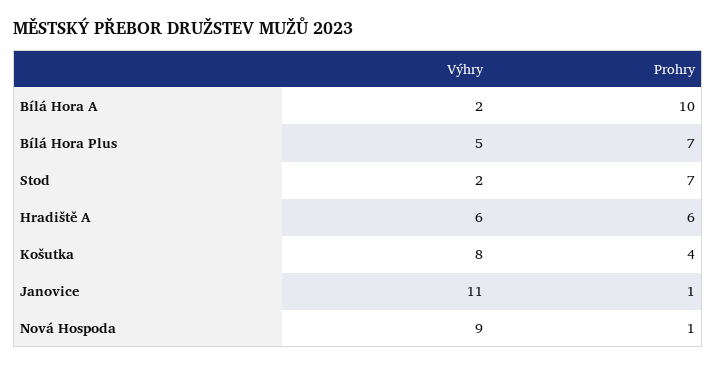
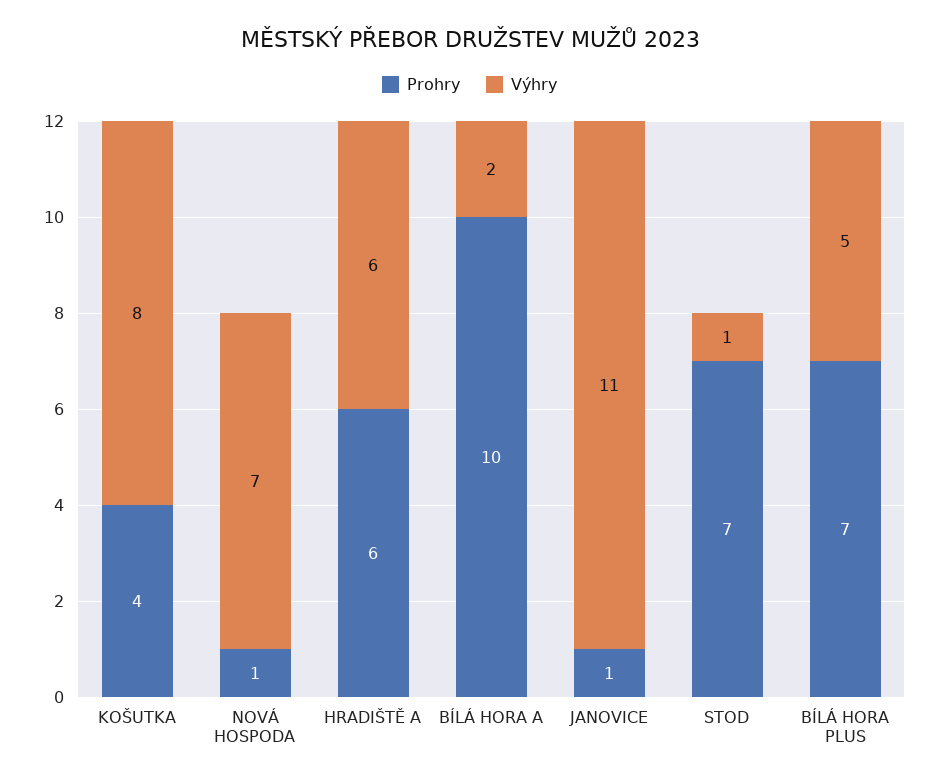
Výhry, Stod: 2 -> 1
Výhry, Nová Hospoda: 9 -> 7

